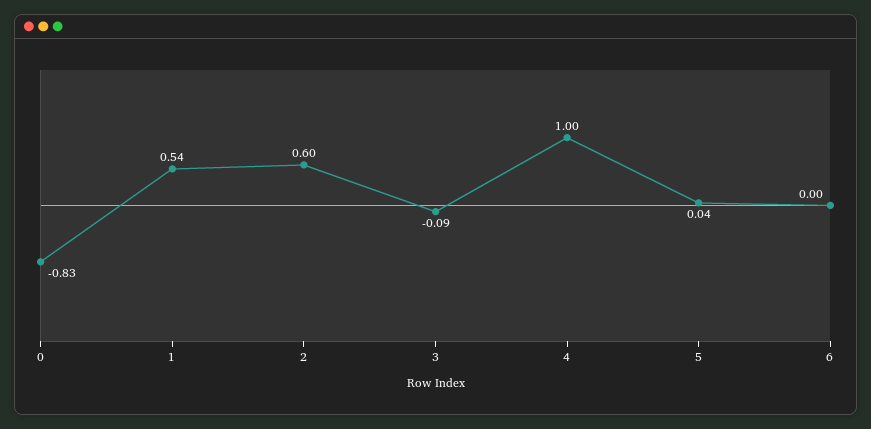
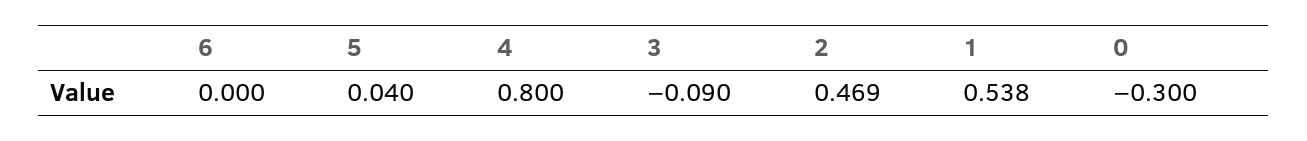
0: -0.83 -> -0.3
2: 0.6 -> 0.469
4: 1 -> 0.8

